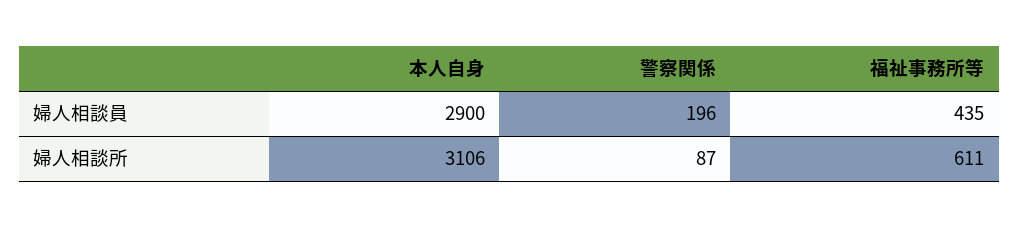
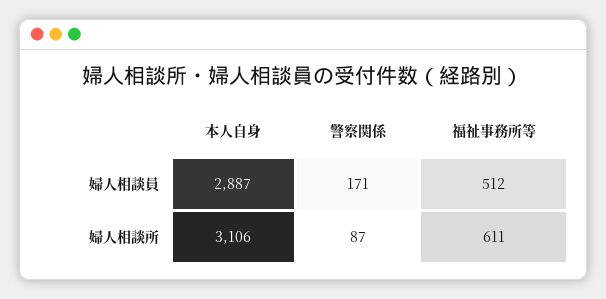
本人自身, 婦人相談員: 2900 -> 2887
警察関係, 婦人相談員: 196 -> 171
福祉事務所等, 婦人相談員: 435 -> 512

